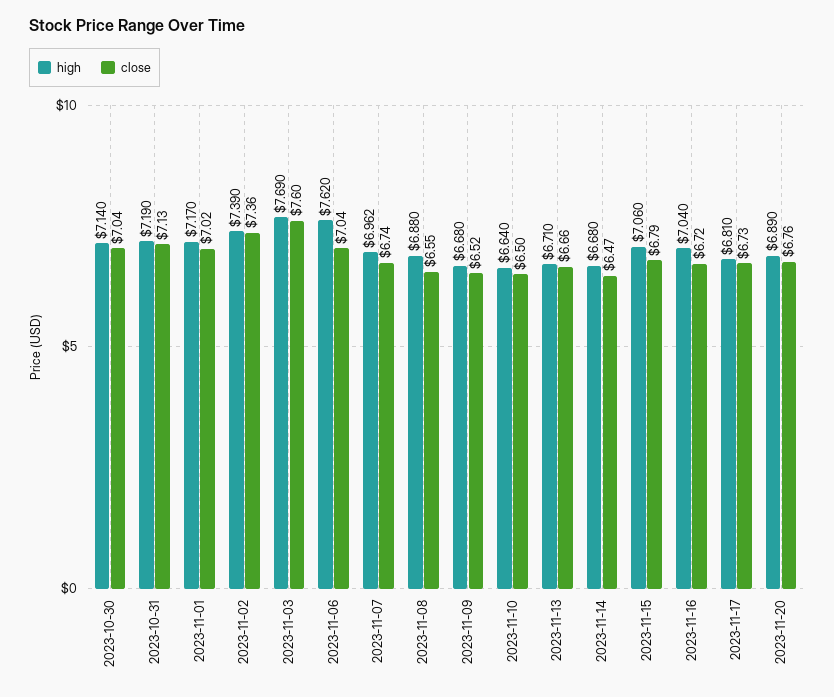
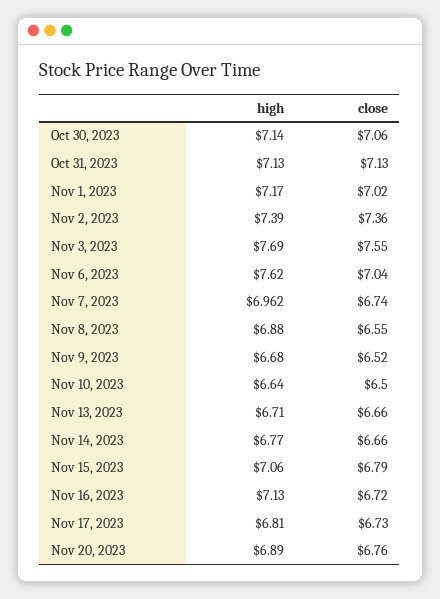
close, 2023-10-30: 7.04 -> 7.06
high, 2023-10-31: 7.19 -> 7.13
close, 2023-11-03: 7.6 -> 7.55
high, 2023-11-14: 6.68 -> 6.77
close, 2023-11-14: 6.47 -> 6.66
high, 2023-11-16: 7.04 -> 7.13

